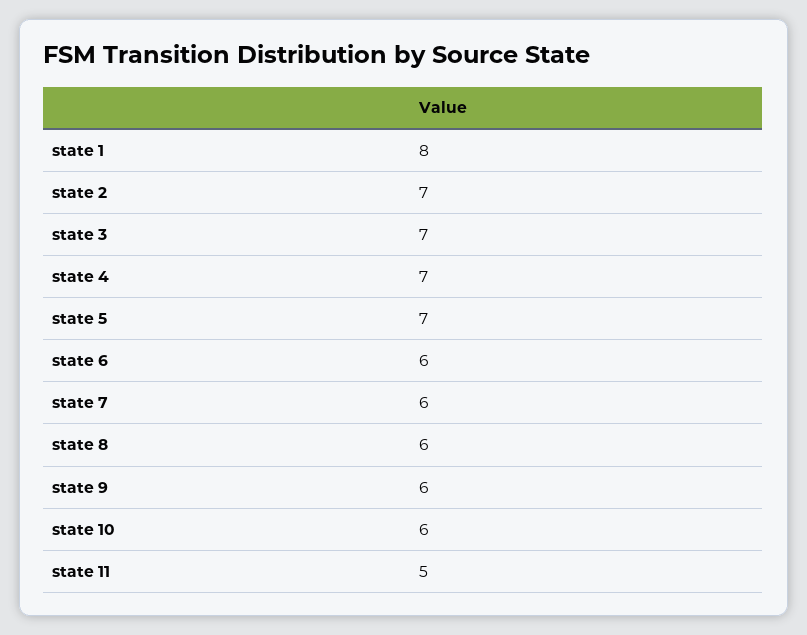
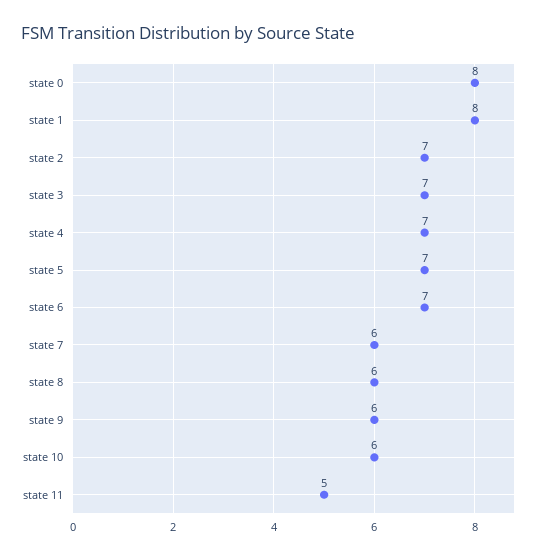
state 6: 6 -> 7
state 0: none -> 8

